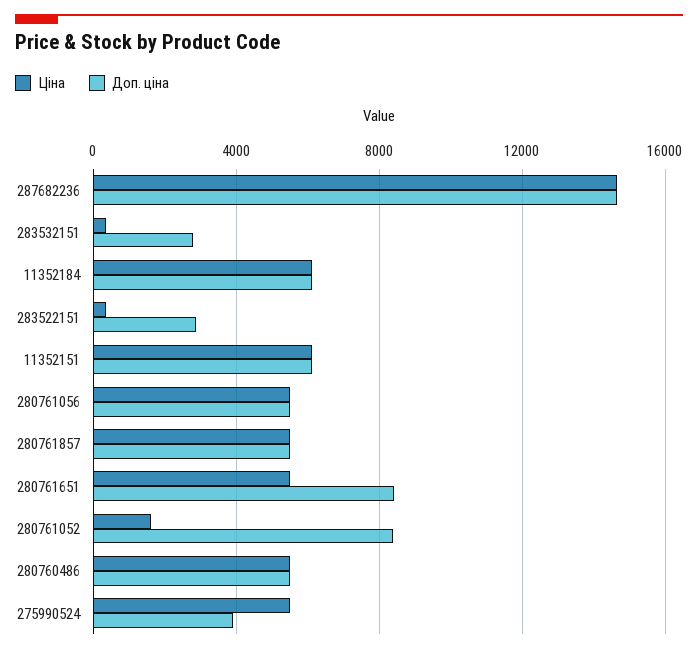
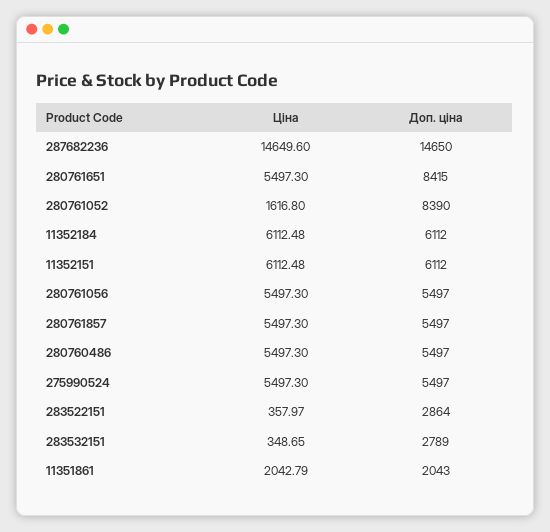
Доп. ціна, 275990524: 4000 -> 5497
Ціна, 11351861: none -> 2042.79
Доп. ціна, 11351861: none -> 2043

